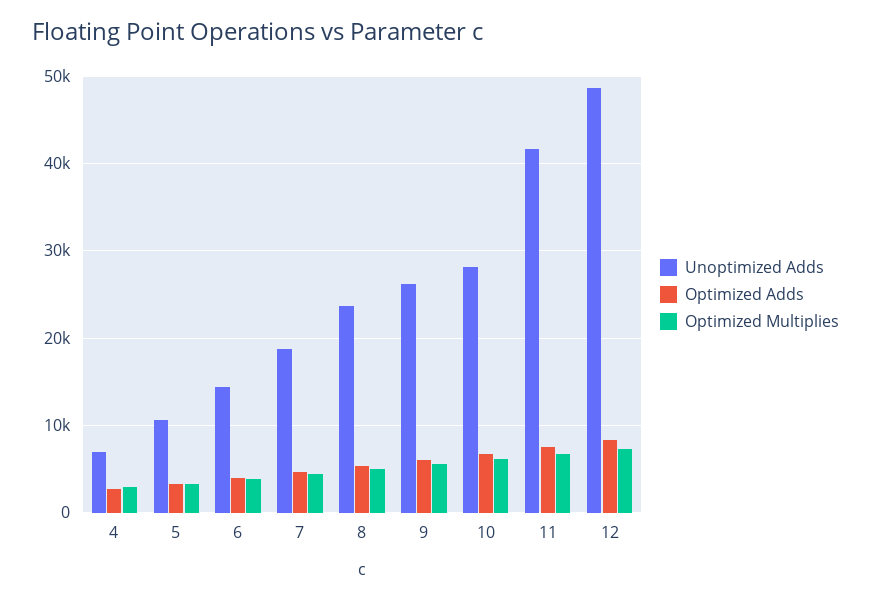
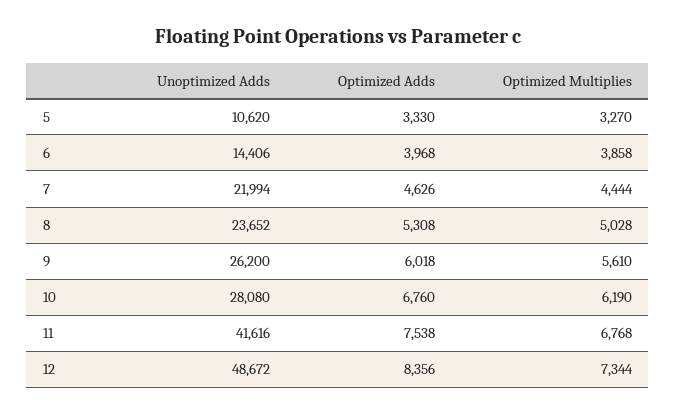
Unoptimized Adds, 4: 7000 -> none
Optimized Adds, 4: 3000 -> none
Optimized Multiplies, 4: 3000 -> none
Unoptimized Adds, 7: 19000 -> 21994

